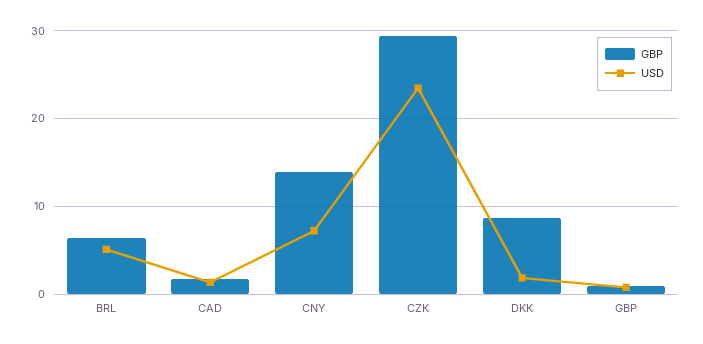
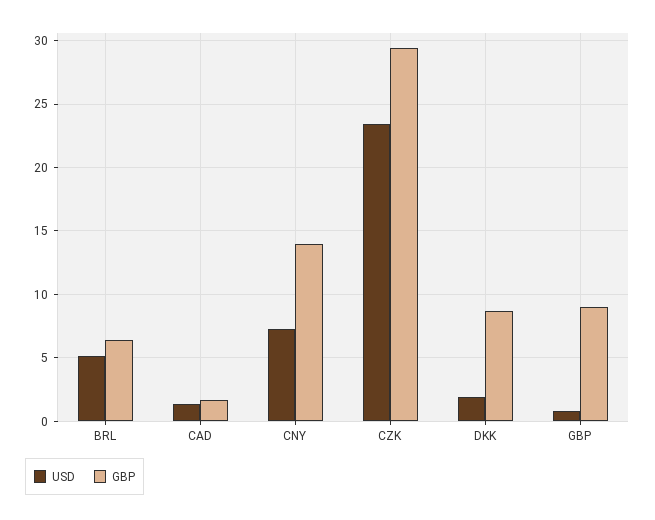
GBP, GBP: 1 -> 9

